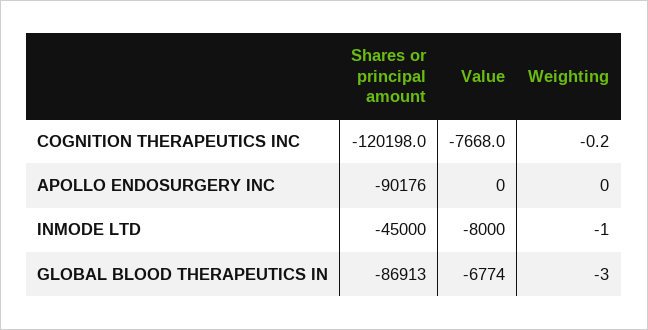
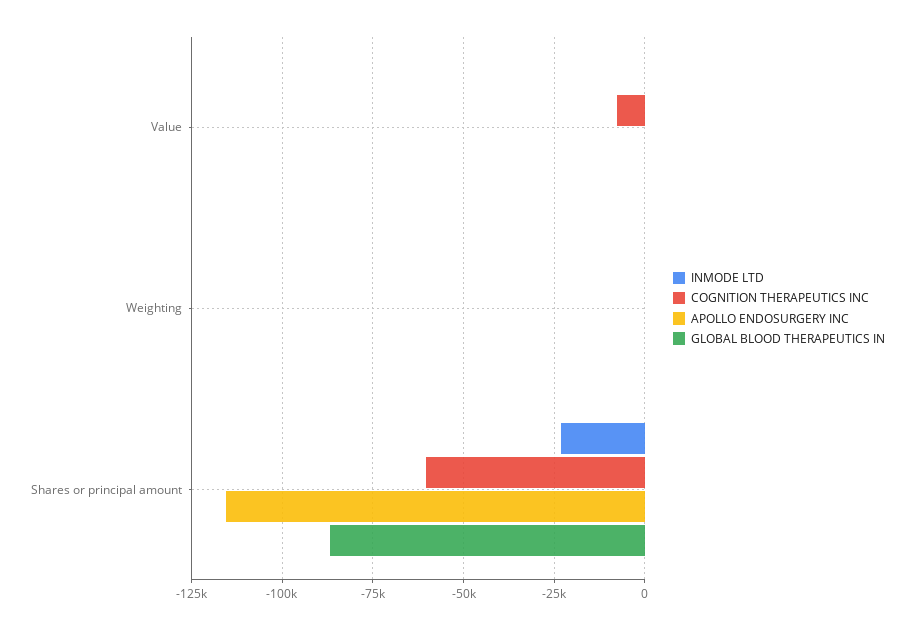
COGNITION THERAPEUTICS INC, Shares or principal amount: -120198 -> -60000
APOLLO ENDOSURGERY INC, Shares or principal amount: -90176 -> -115000
INMODE LTD, Shares or principal amount: -45000 -> -22500
INMODE LTD, Value: -8000 -> 0
GLOBAL BLOOD THERAPEUTICS IN, Value: -6774 -> 0

